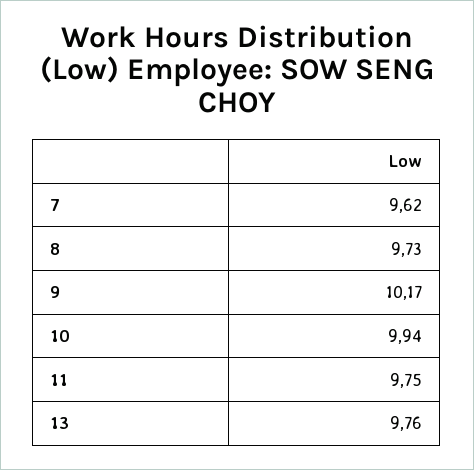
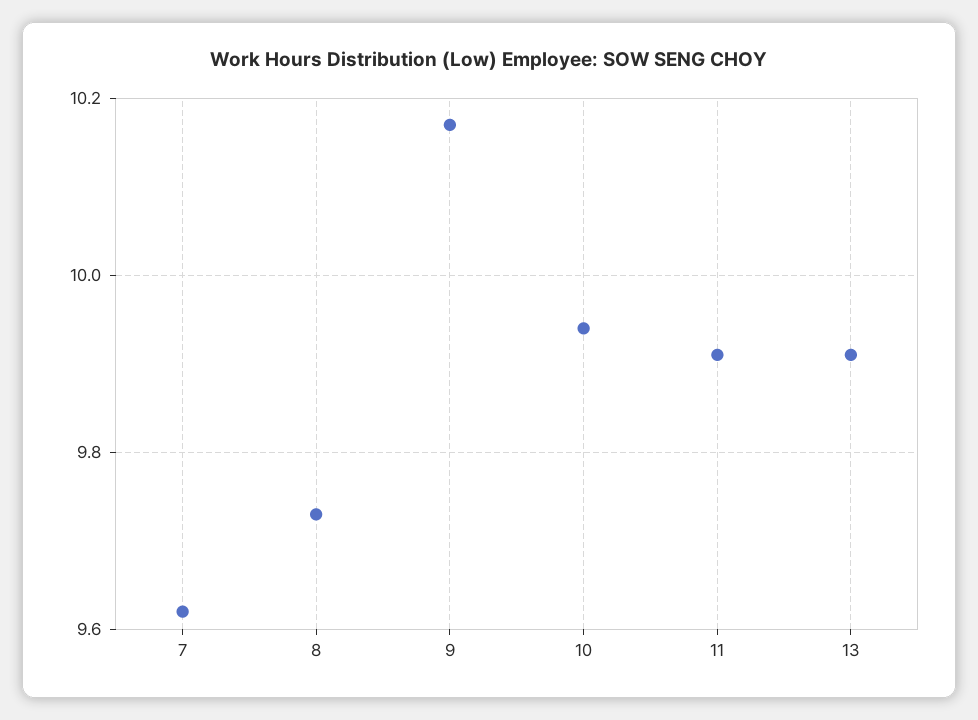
11: 9.75 -> 9.9
13: 9.76 -> 9.9

